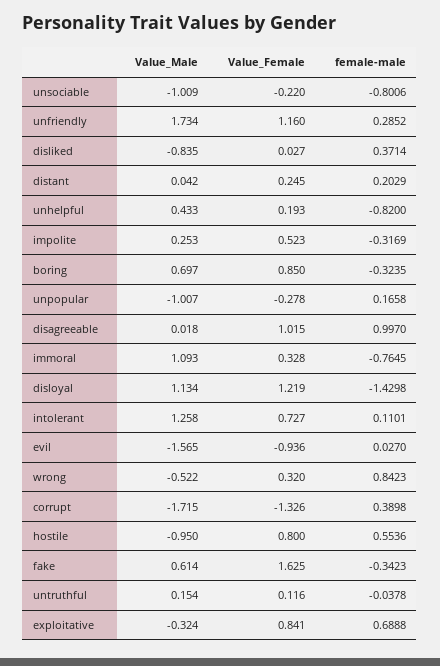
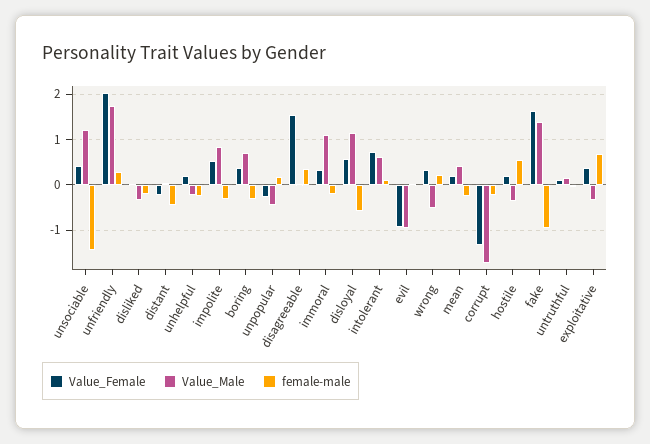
Value_Male, unsociable: -1.009 -> 1.2
Value_Female, unsociable: -0.22 -> 0.4
female-male, unsociable: -0.8006 -> -1.4
Value_Female, unfriendly: 1.16 -> 2
Value_Male, disliked: -0.835 -> -0.4
female-male, disliked: 0.3714 -> -0.2
Value_Female, distant: 0.245 -> -0.2
female-male, distant: 0.2029 -> -0.4
Value_Male, unhelpful: 0.433 -> -0.2
female-male, unhelpful: -0.82 -> -0.2
Value_Male, impolite: 0.253 -> 0.8
Value_Female, boring: 0.85 -> 0.4
Value_Male, unpopular: -1.007 -> -0.4
Value_Female, disagreeable: 1.015 -> 1.6
female-male, disagreeable: 0.997 -> 0.4
female-male, immoral: -0.7645 -> -0.2
Value_Female, disloyal: 1.219 -> 0.6
female-male, disloyal: -1.4298 -> -0.6
Value_Male, intolerant: 1.258 -> 0.6
Value_Male, evil: -1.565 -> -1
female-male, wrong: 0.8423 -> 0.2
female-male, corrupt: 0.3898 -> -0.2
Value_Male, hostile: -0.95 -> -0.4
Value_Female, hostile: 0.8 -> 0.2
Value_Male, fake: 0.614 -> 1.4
female-male, fake: -0.3423 -> -1
Value_Female, exploitative: 0.841 -> 0.4
Value_Female, mean: none -> 0.2
Value_Male, mean: none -> 0.4
female-male, mean: none -> -0.2

